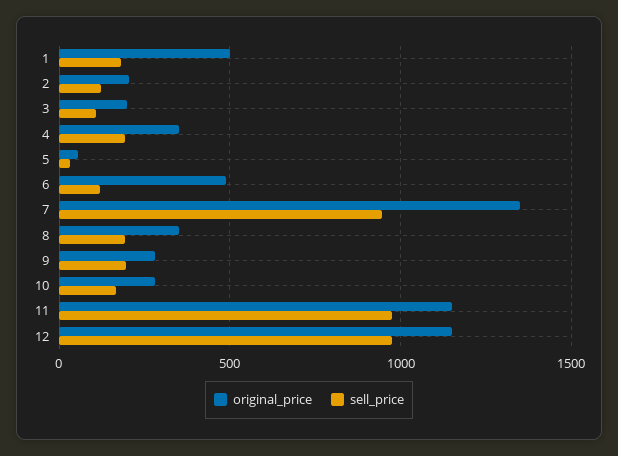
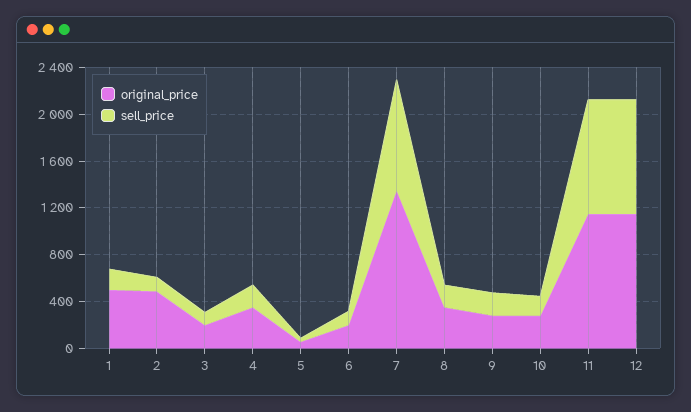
original_price, 2: 200 -> 500
original_price, 6: 500 -> 200

